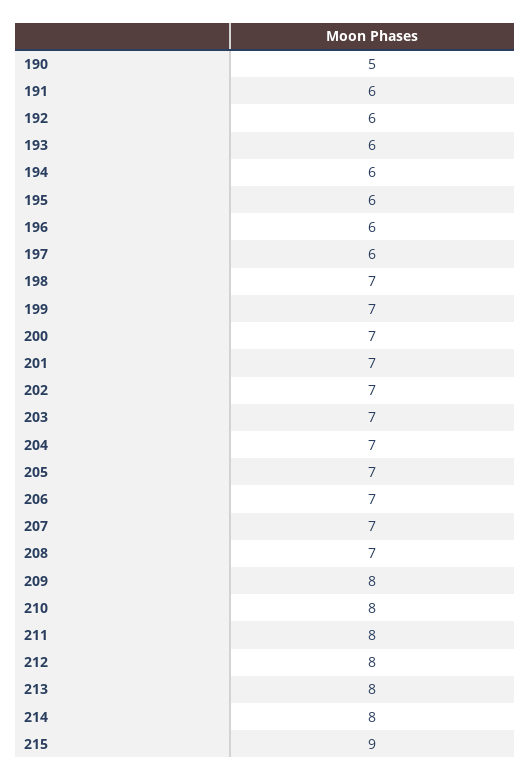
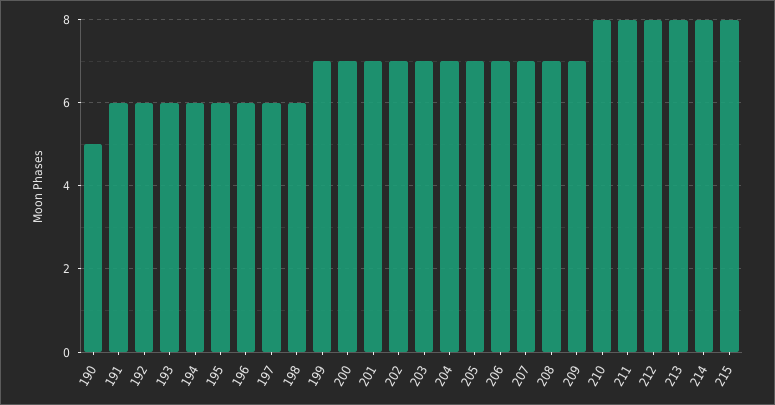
198: 7 -> 6
209: 8 -> 7
215: 9 -> 8

